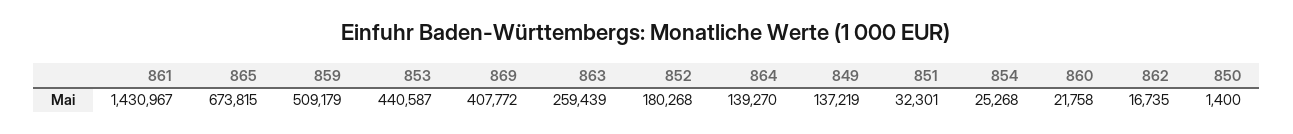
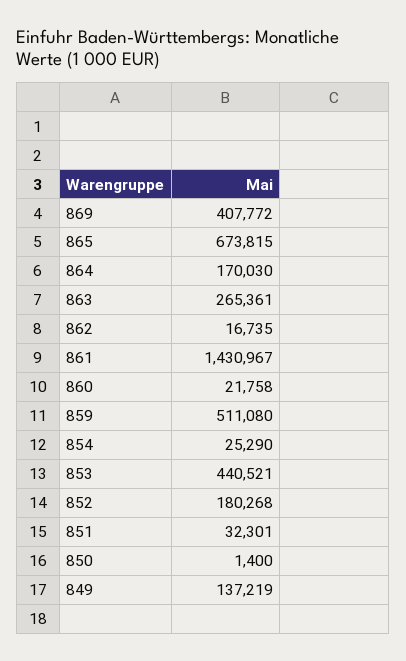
859: 509179 -> 511080
853: 440587 -> 440521
863: 259439 -> 265361
864: 139270 -> 170030
854: 25268 -> 25290

